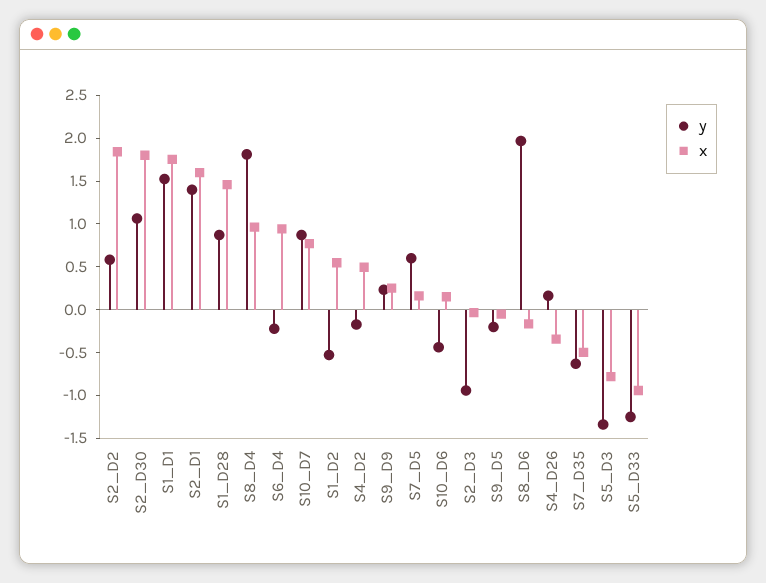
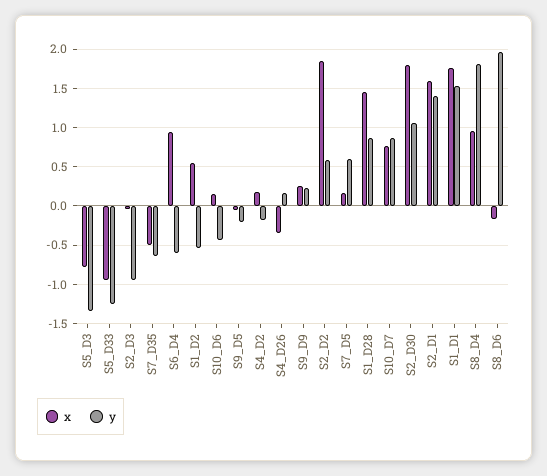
y, S6_D4: -0.2 -> -0.6
x, S4_D2: 0.5 -> 0.2

